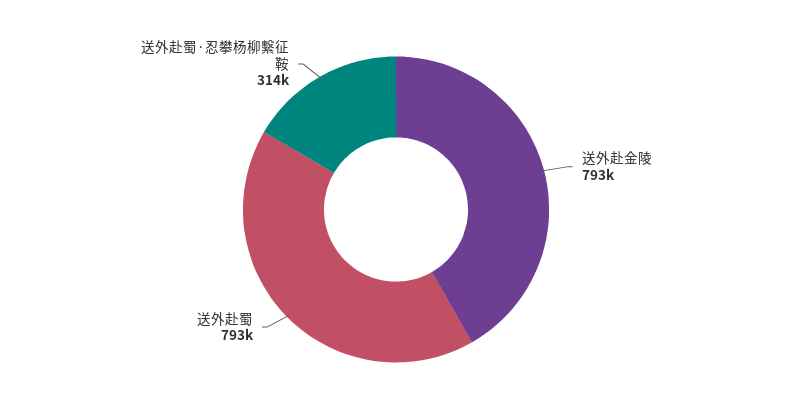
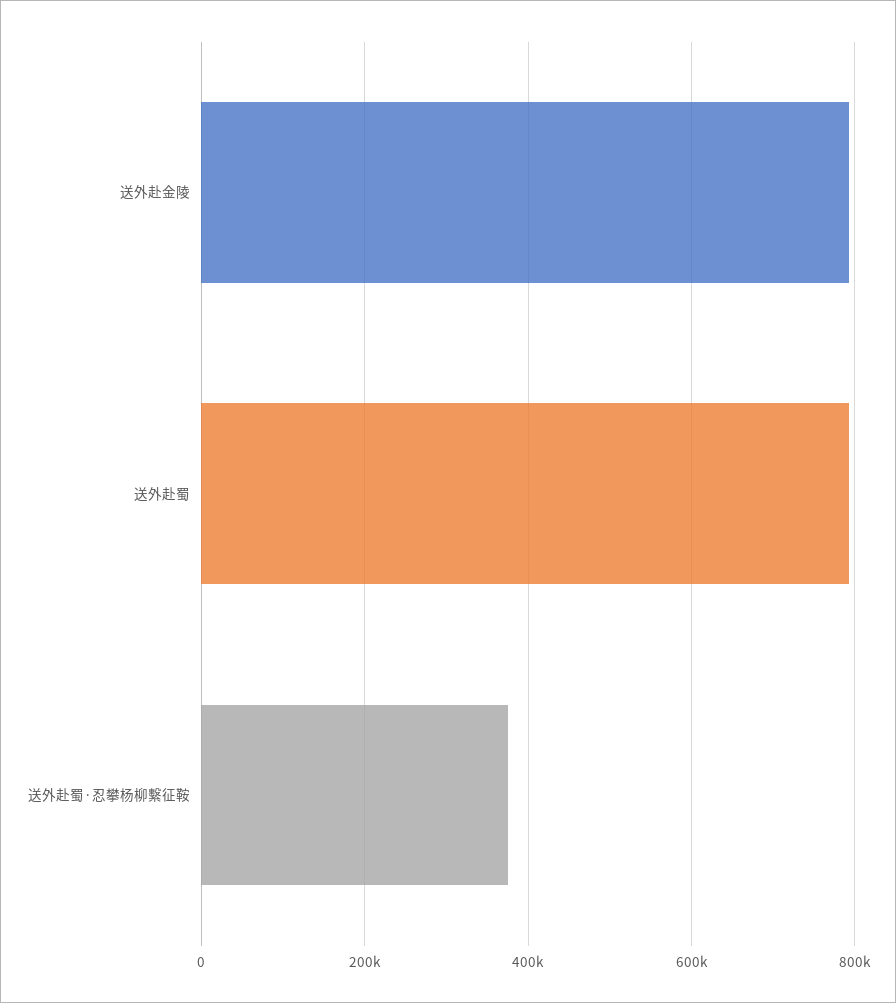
送外赴蜀·忍攀杨柳繫征鞍: 314000 -> 380000

